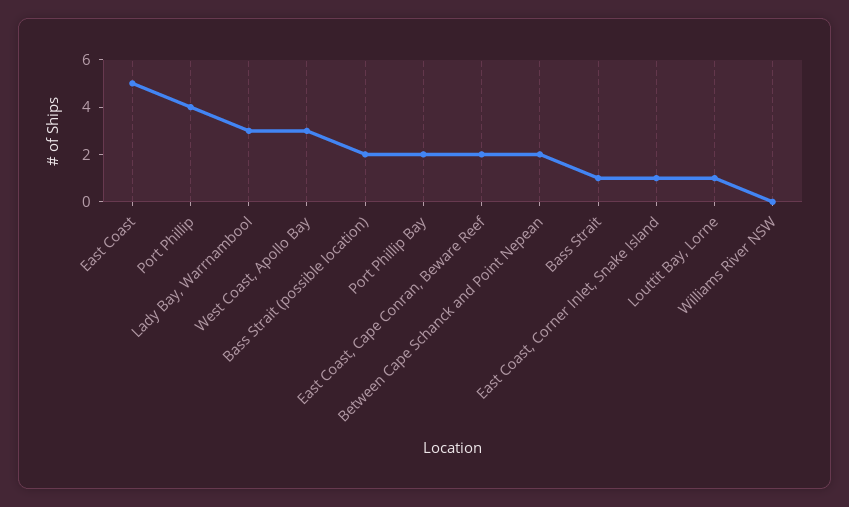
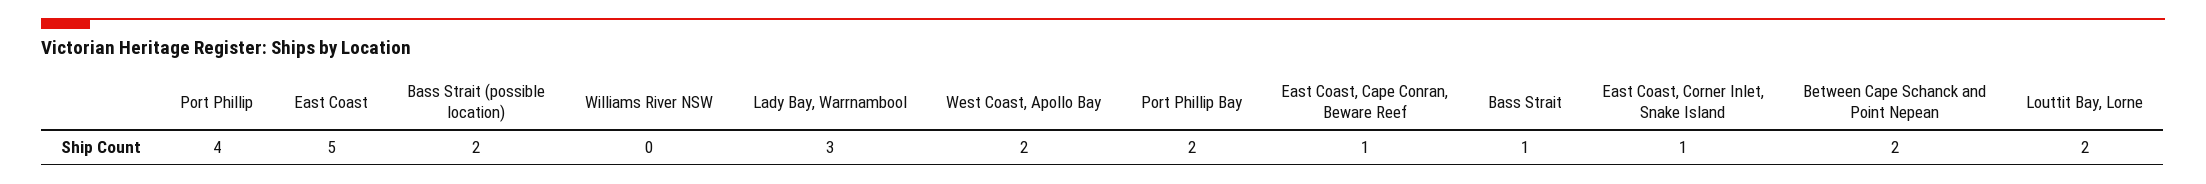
West Coast, Apollo Bay: 3 -> 2
East Coast, Cape Conran, Beware Reef: 2 -> 1
Louttit Bay, Lorne: 1 -> 2

